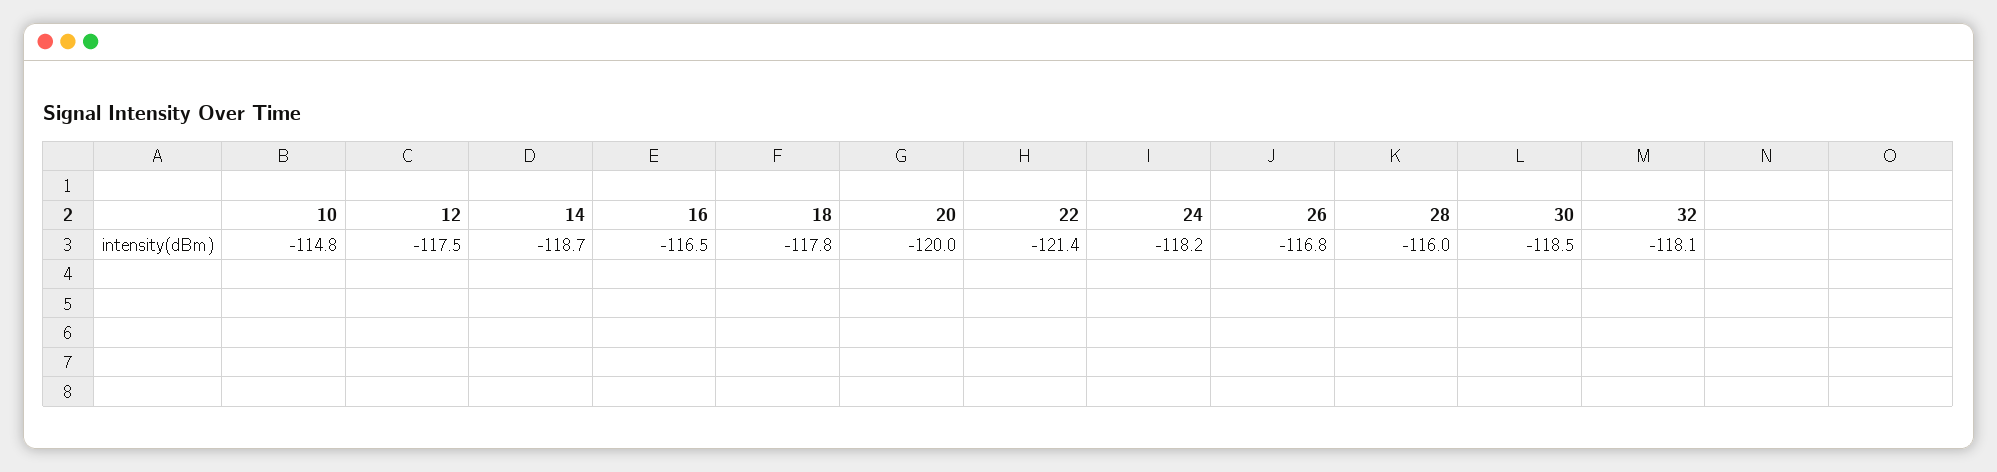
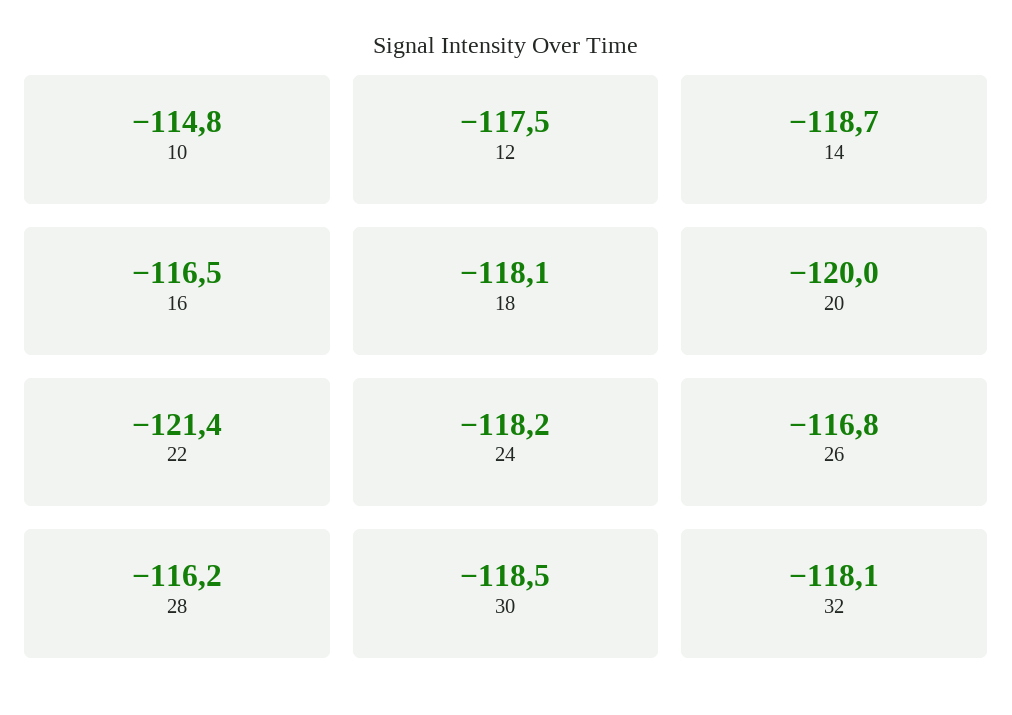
18: -117.8 -> -118.1
28: -116 -> -116.2

